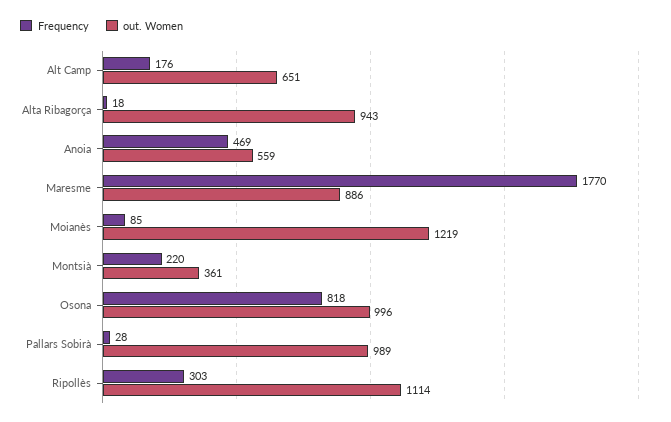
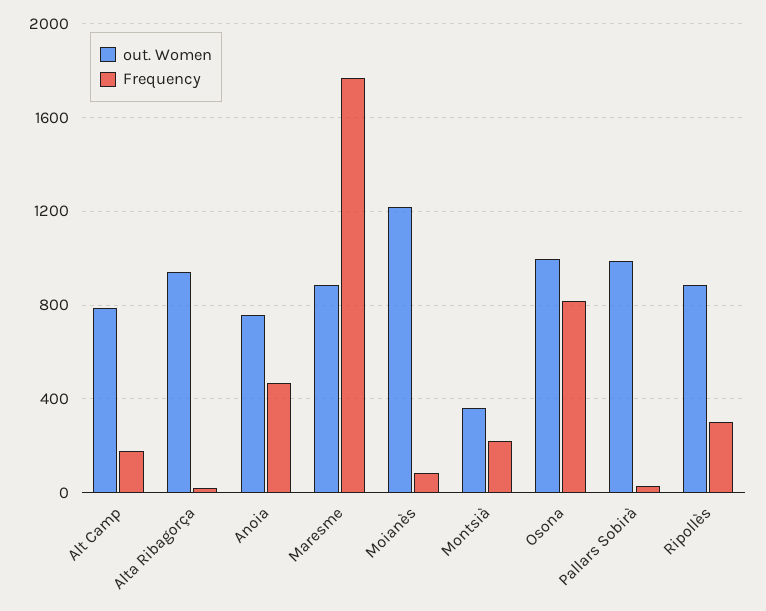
out. Women, Alt Camp: 651 -> 800
out. Women, Anoia: 559 -> 750
out. Women, Ripollès: 1114 -> 900

